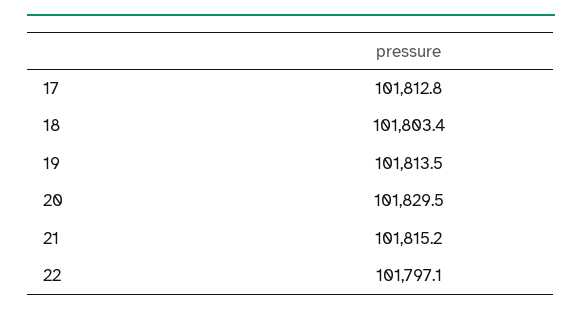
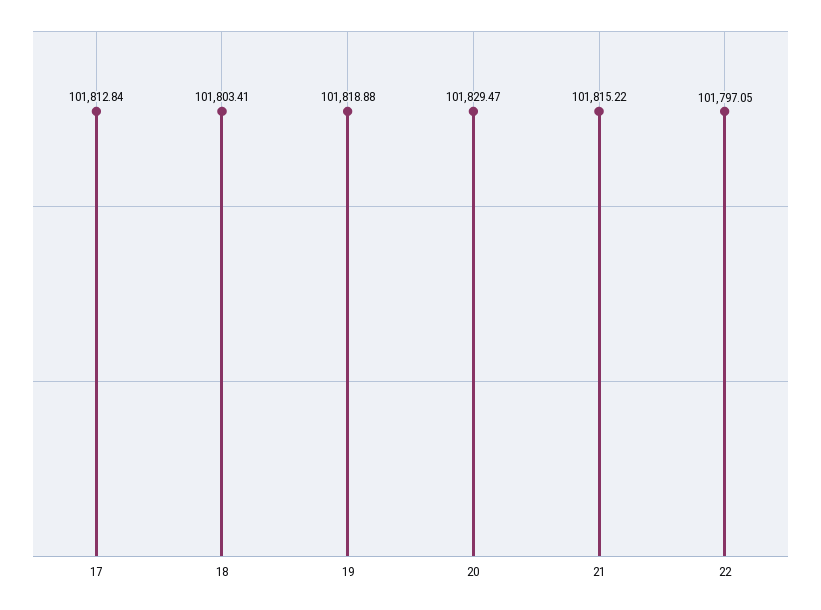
19: 101813.5 -> 101818.88

